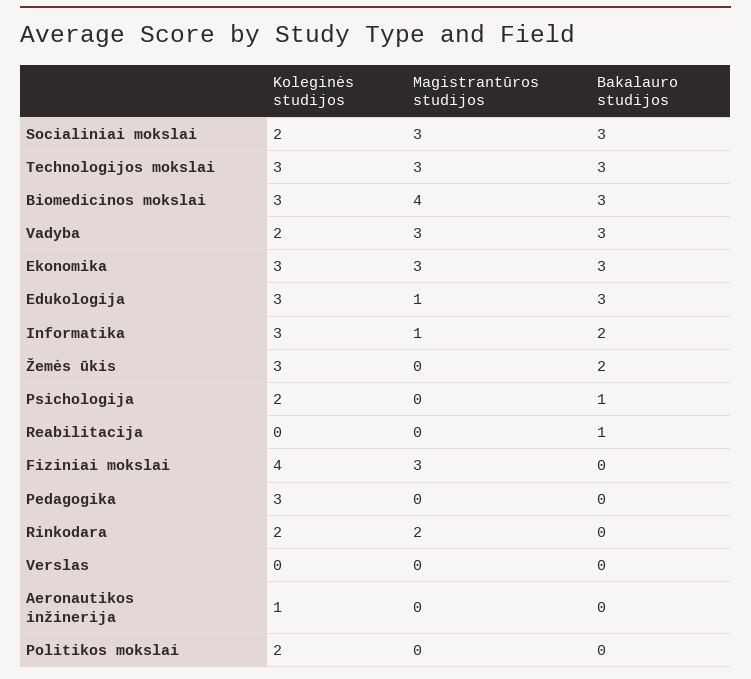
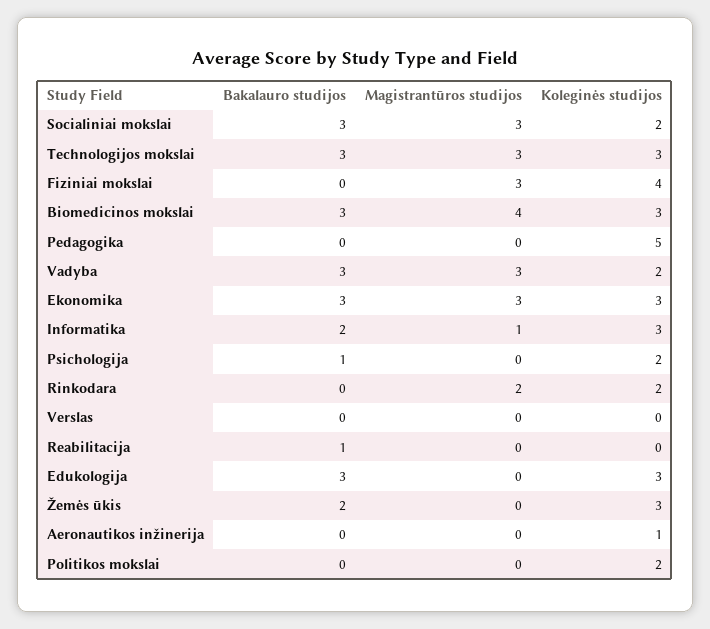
Magistrantūros studijos, Edukologija: 1 -> 0
Koleginės studijos, Pedagogika: 3 -> 5

